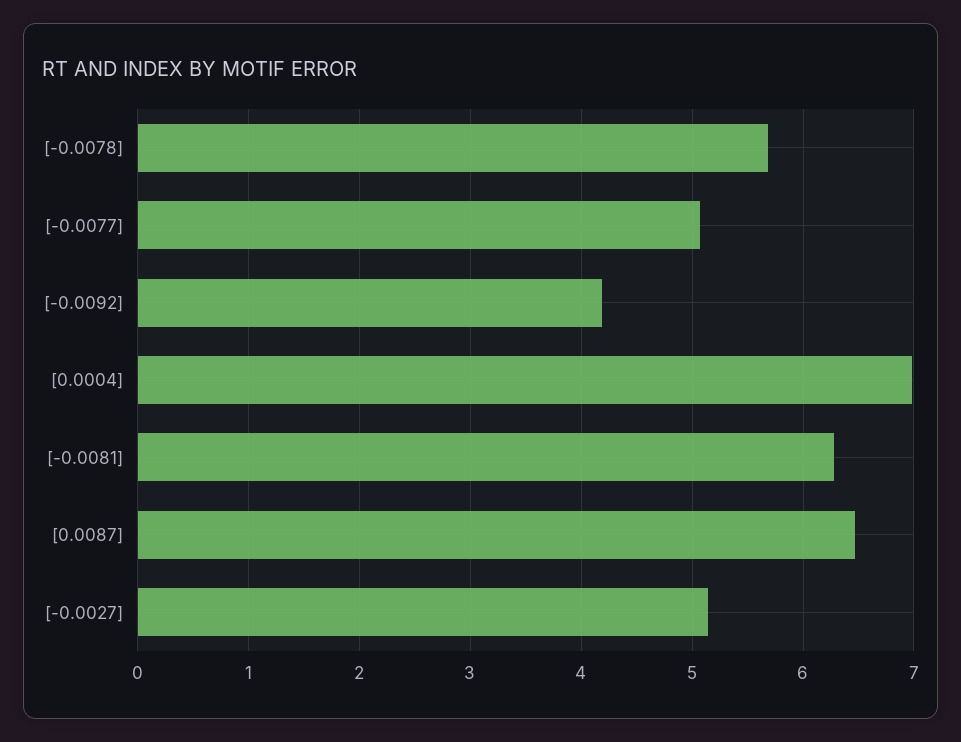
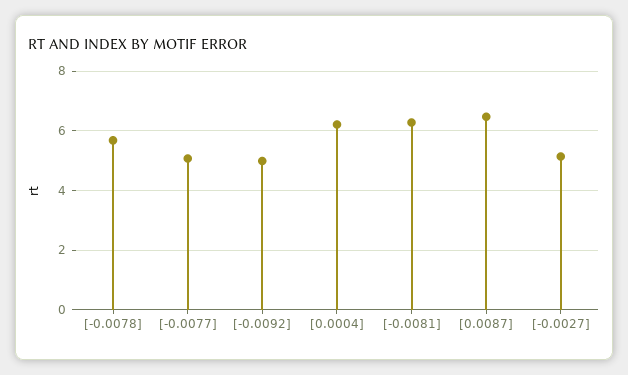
[-0.0092]: 4.2 -> 5
[0.0004]: 7 -> 6.25

